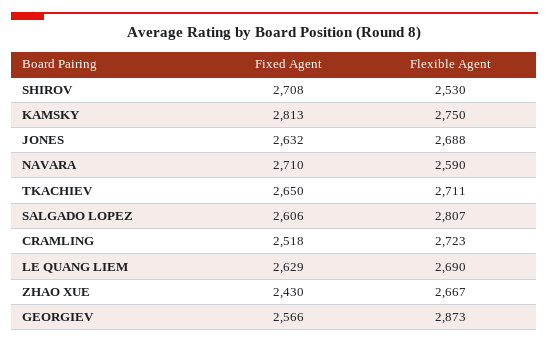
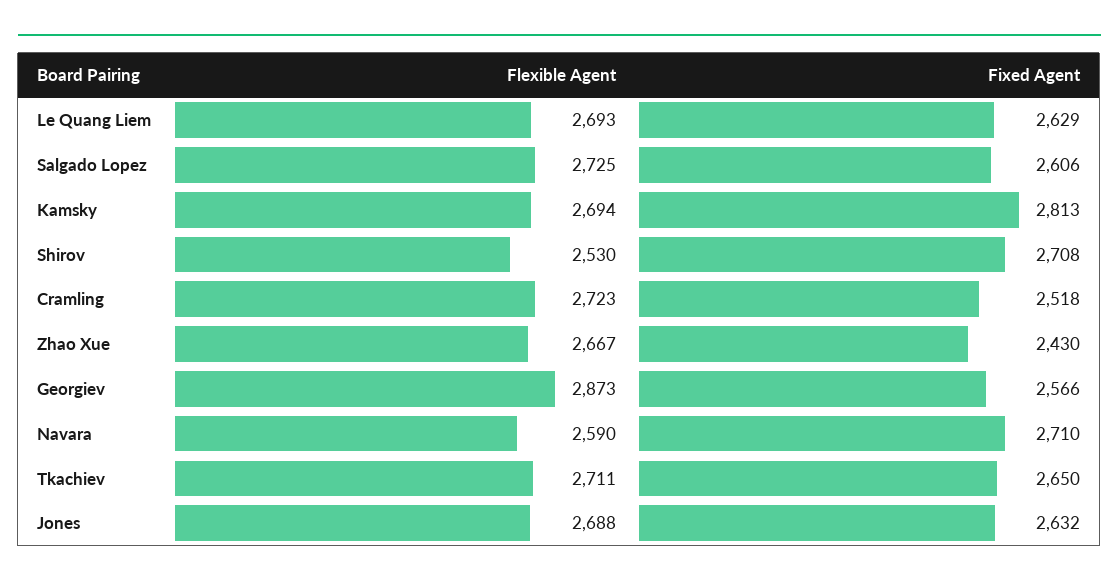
Flexible Agent, KAMSKY: 2750 -> 2694
Flexible Agent, SALGADO LOPEZ: 2807 -> 2725
Flexible Agent, LE QUANG LIEM: 2690 -> 2693

